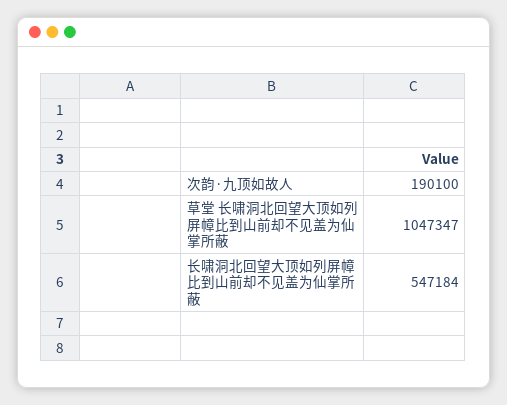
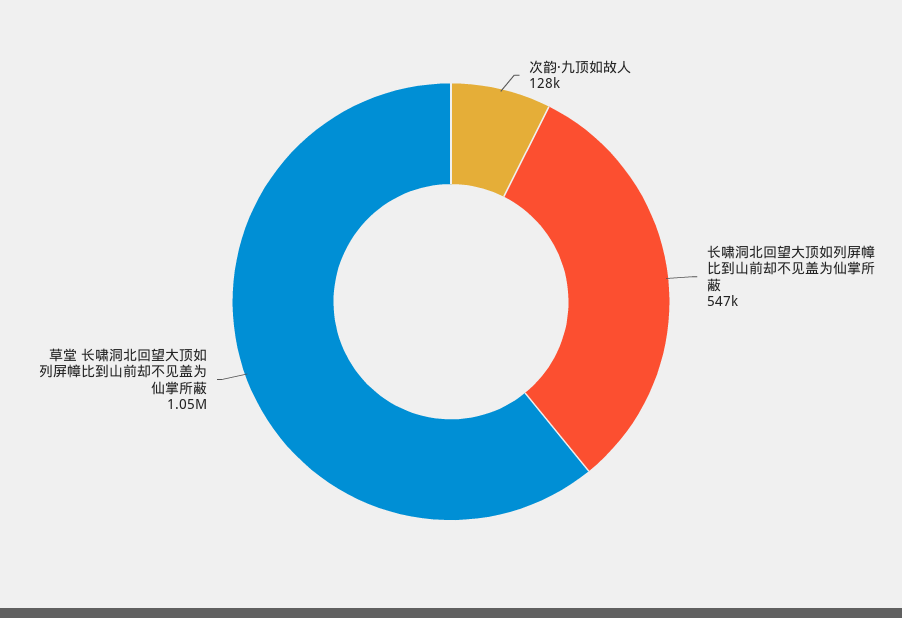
次韵·九顶如故人: 190100 -> 128000

